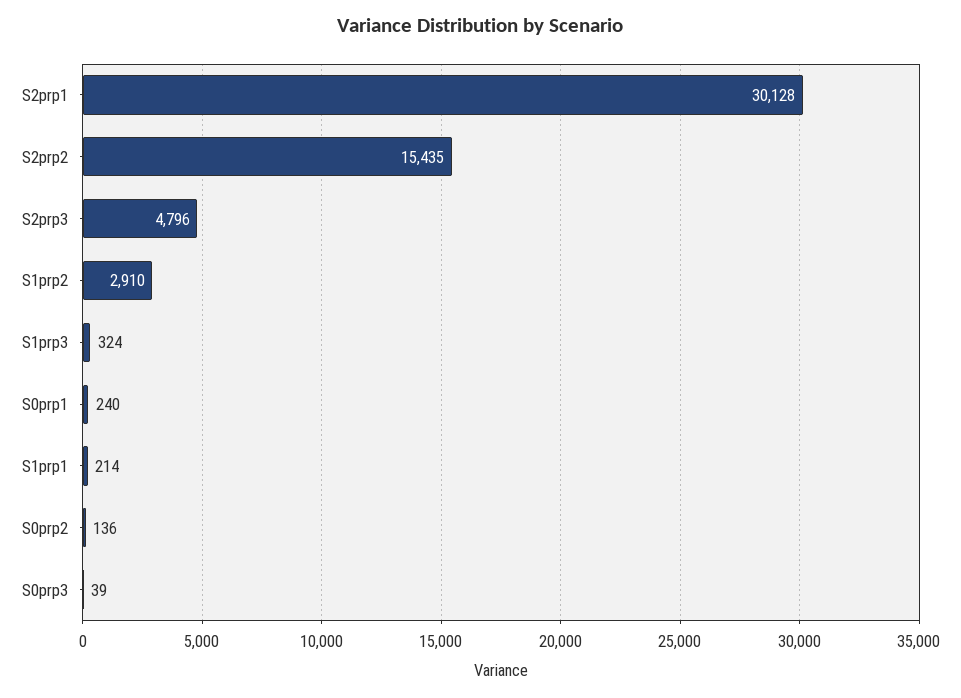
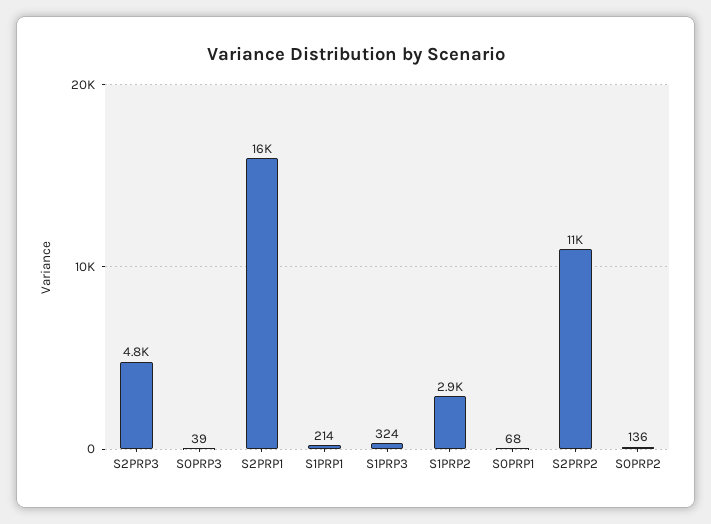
S2prp1: 30128 -> 16000
S2prp2: 15435 -> 11000
S0prp1: 240 -> 68

